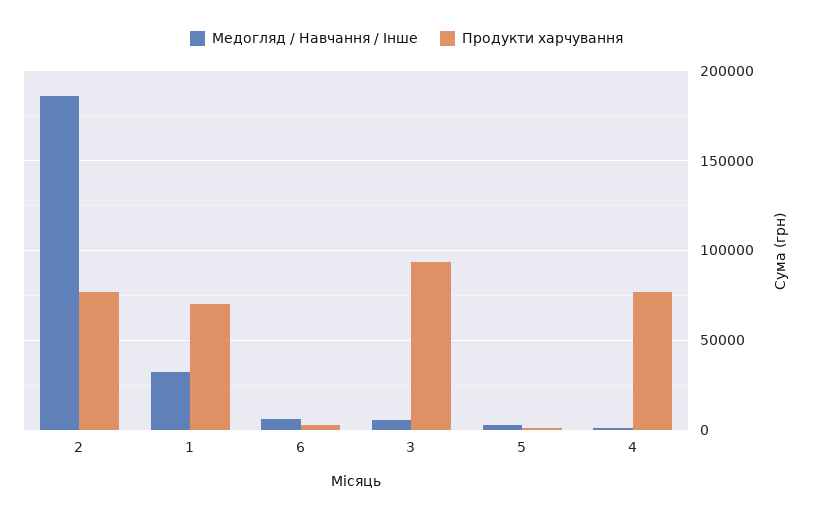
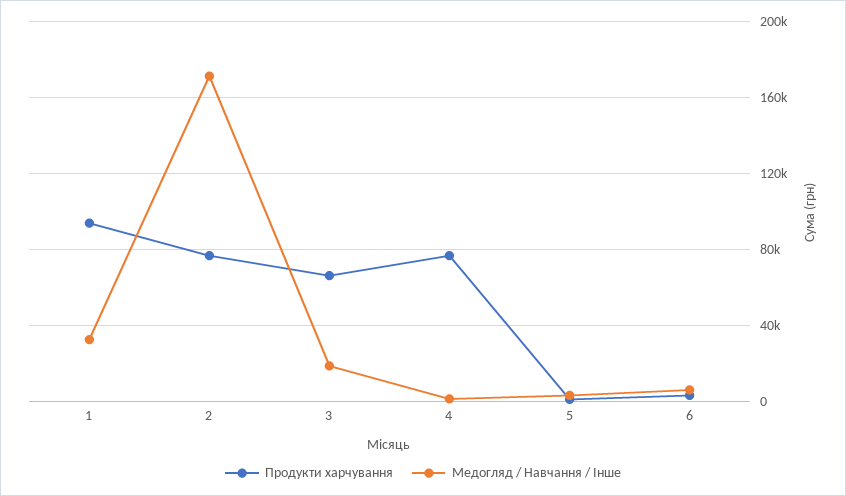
Медогляд / Навчання / Інше, 2: 185000 -> 170000
Продукти харчування, 1: 70000 -> 95000
Медогляд / Навчання / Інше, 3: 5000 -> 20000
Продукти харчування, 3: 95000 -> 65000

